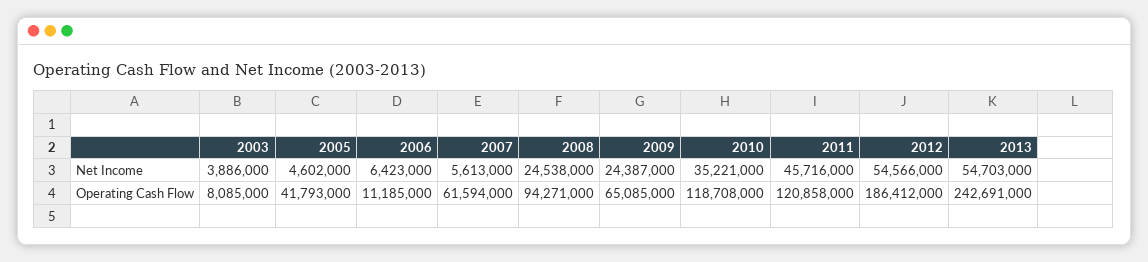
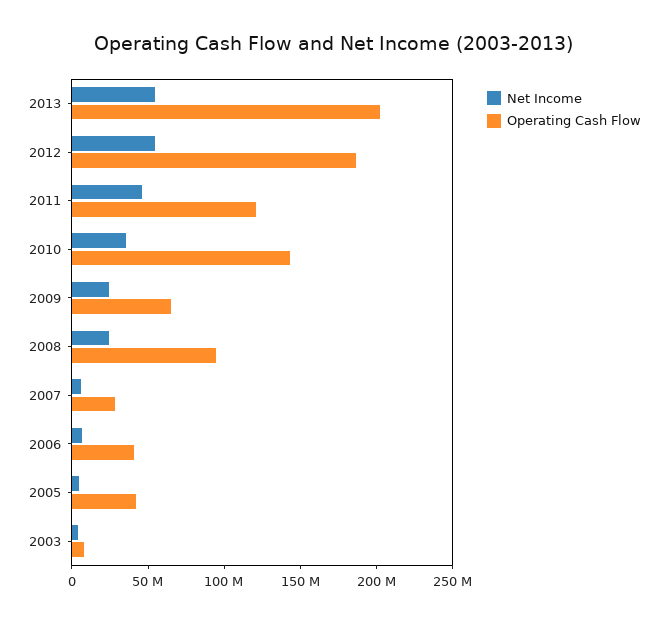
Operating Cash Flow, 2006: 11185000 -> 40000000
Operating Cash Flow, 2007: 61594000 -> 30000000
Operating Cash Flow, 2010: 118708000 -> 140000000
Operating Cash Flow, 2013: 242691000 -> 200000000

